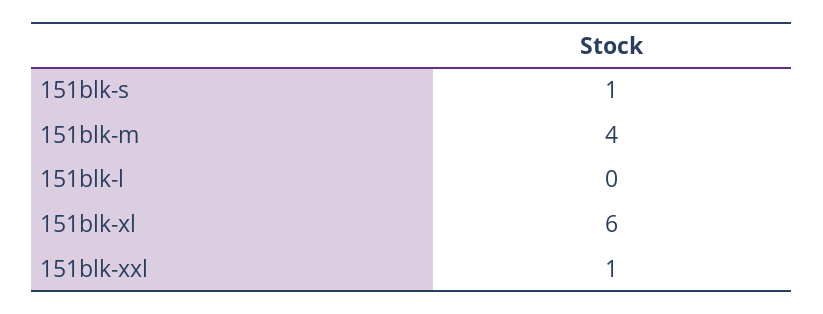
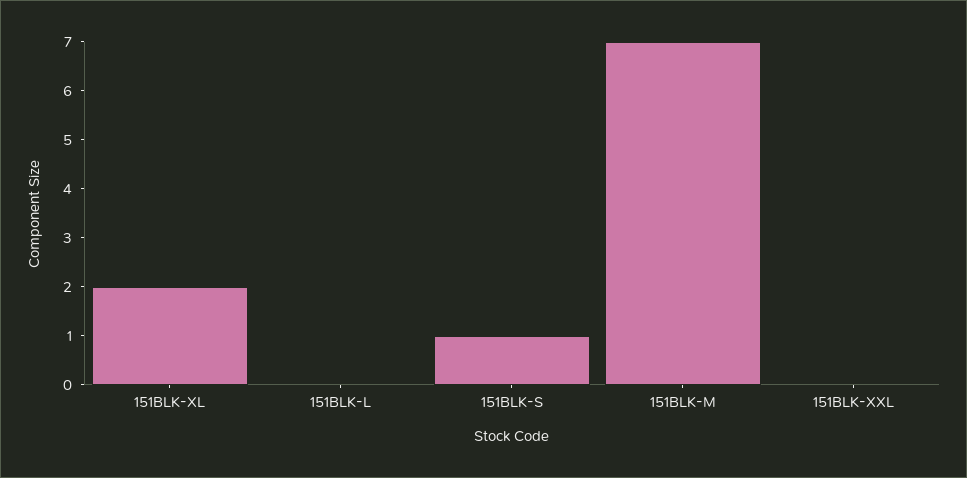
151blk-m: 4 -> 7
151blk-xl: 6 -> 2
151blk-xxl: 1 -> 0

